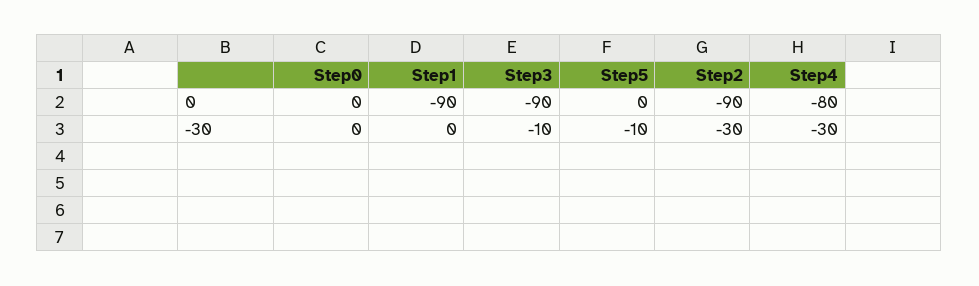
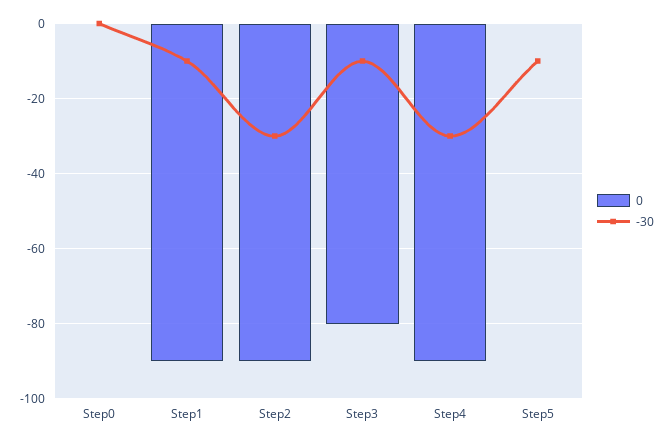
0, Step3: -90 -> -80
0, Step4: -80 -> -90
-30, Step1: 0 -> -10

